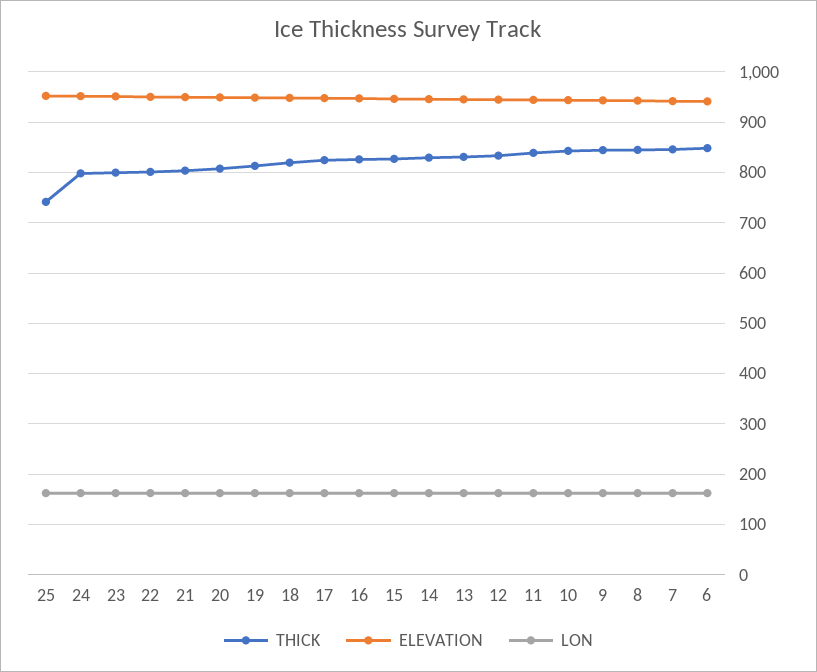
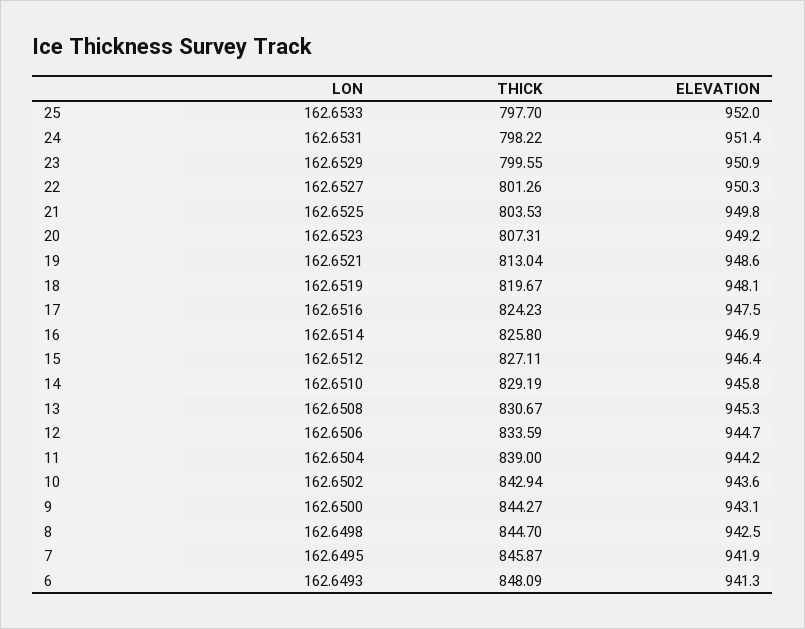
THICK, 25: 740 -> 797.7

